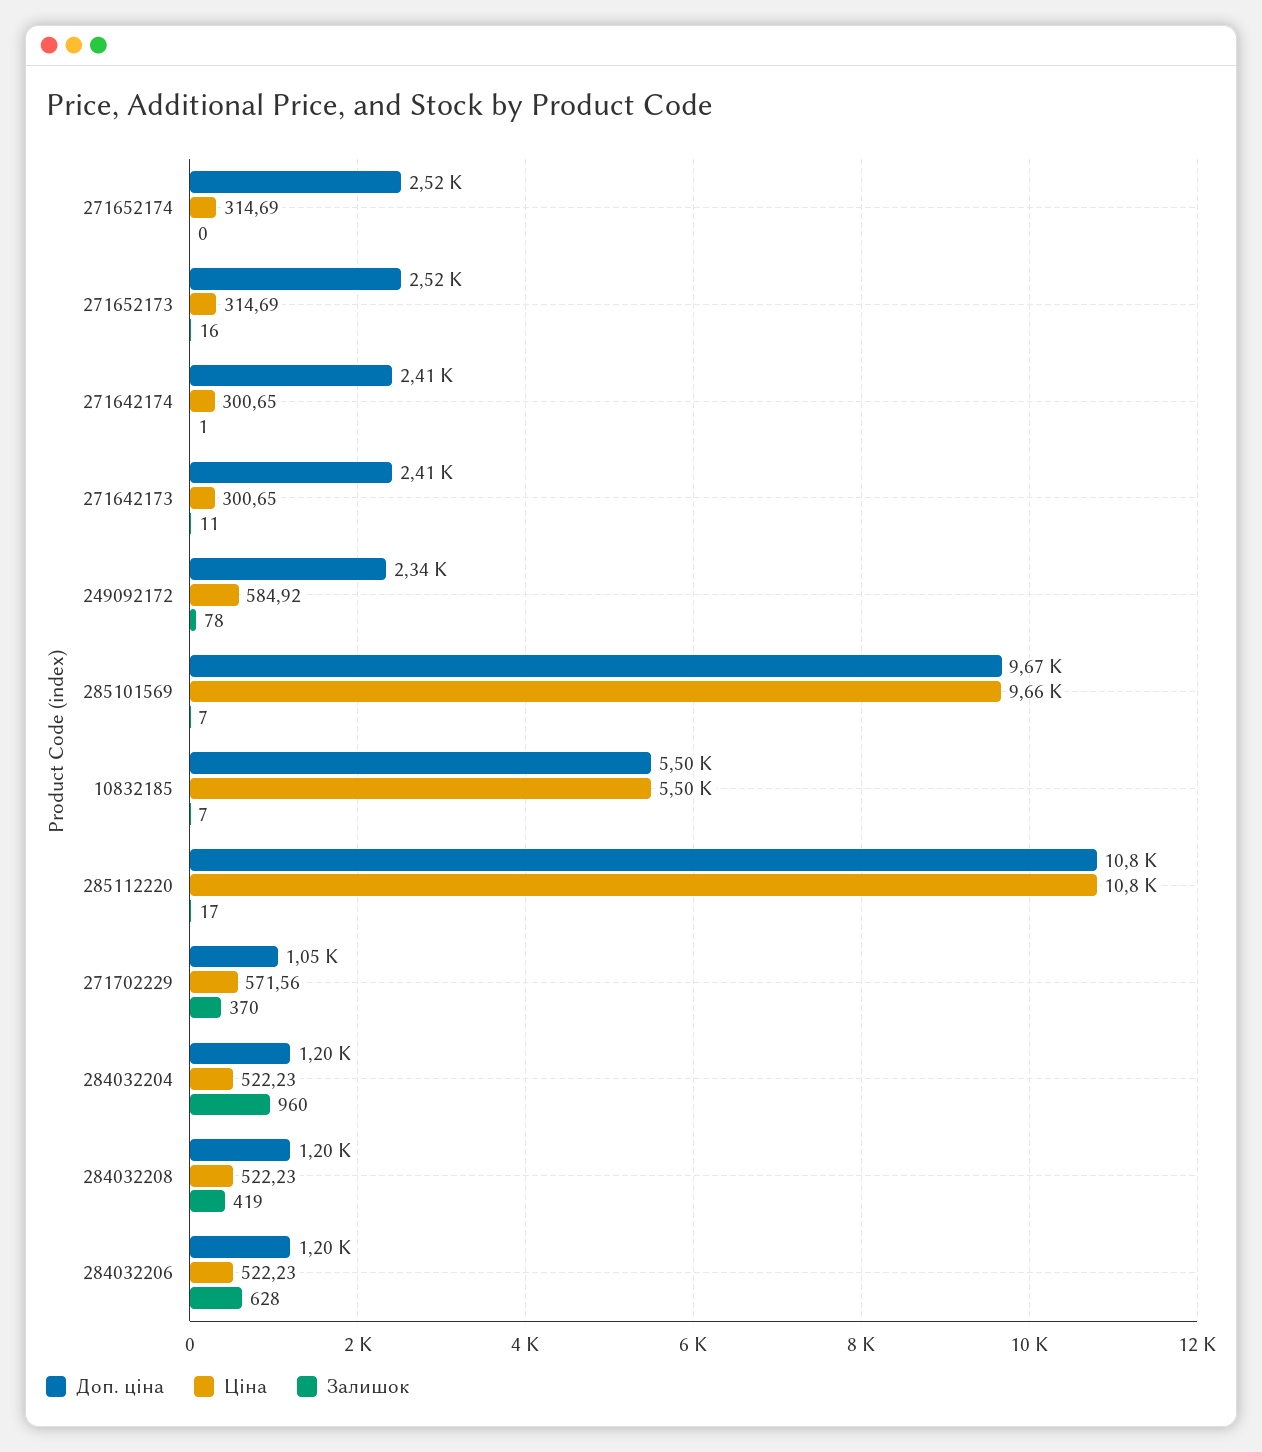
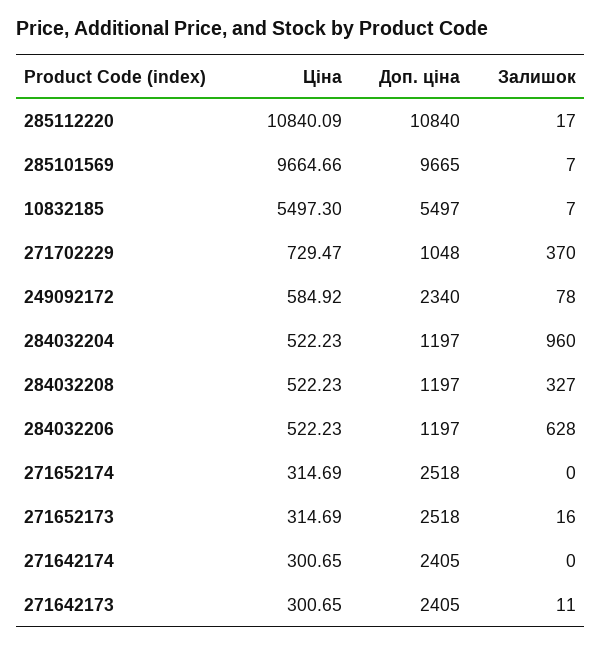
Залишок, 271642174: 1 -> 0
Ціна, 271702229: 571.56 -> 729.47
Залишок, 284032208: 419 -> 327

